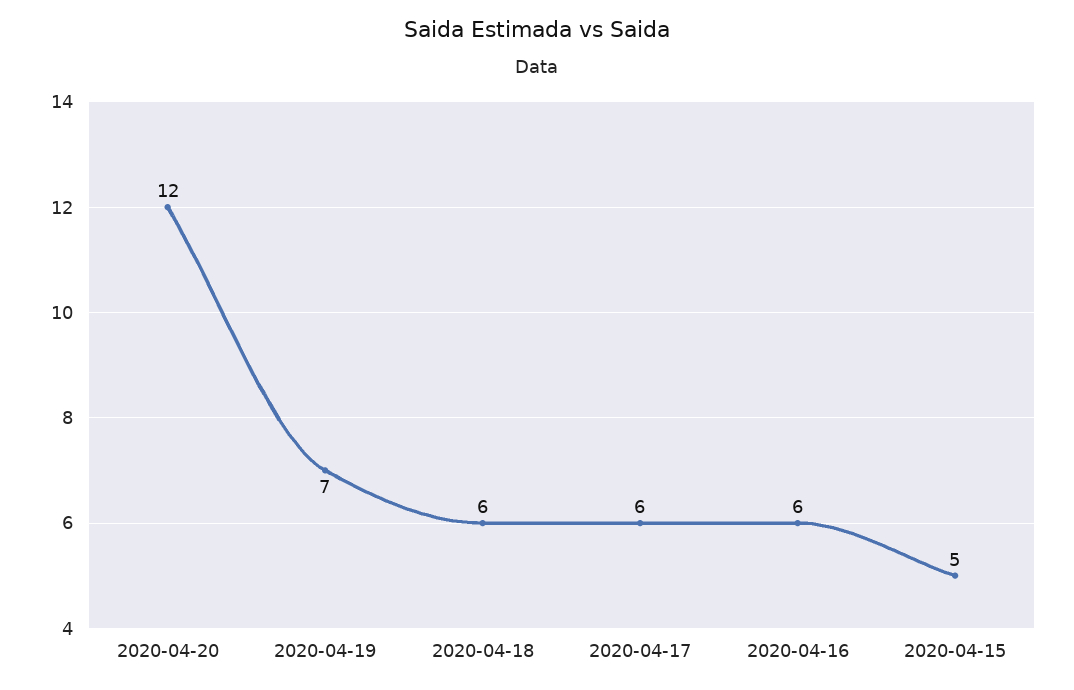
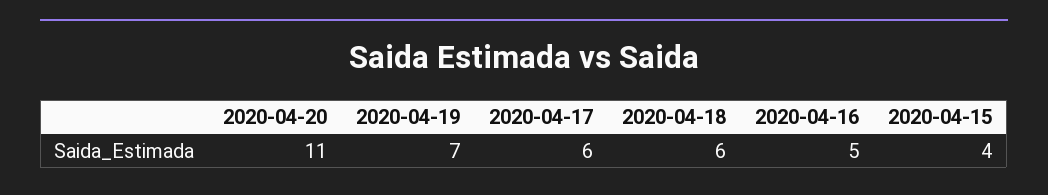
2020-04-20: 12 -> 11
2020-04-16: 6 -> 5
2020-04-15: 5 -> 4

